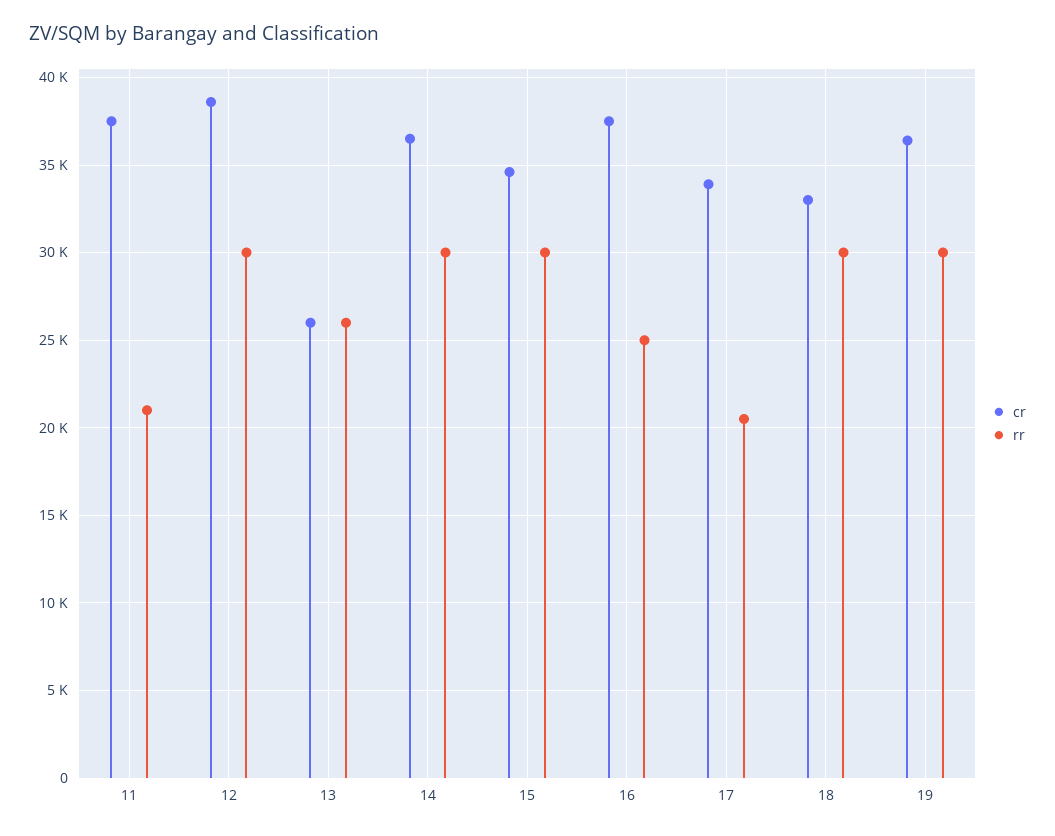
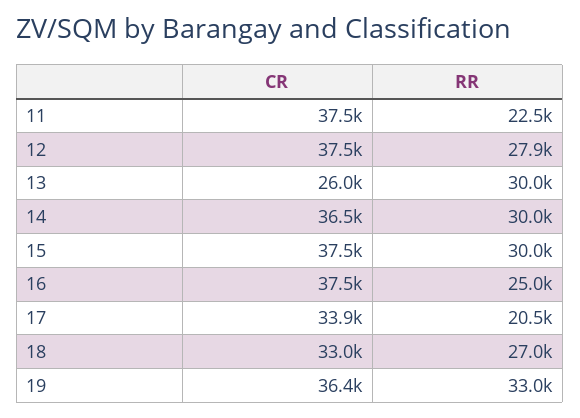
rr, 11: 21000 -> 22500
cr, 12: 38500 -> 37500
rr, 12: 30000 -> 27900
rr, 13: 26000 -> 30000
cr, 15: 34500 -> 37500
rr, 18: 30000 -> 27000
rr, 19: 30000 -> 33000

